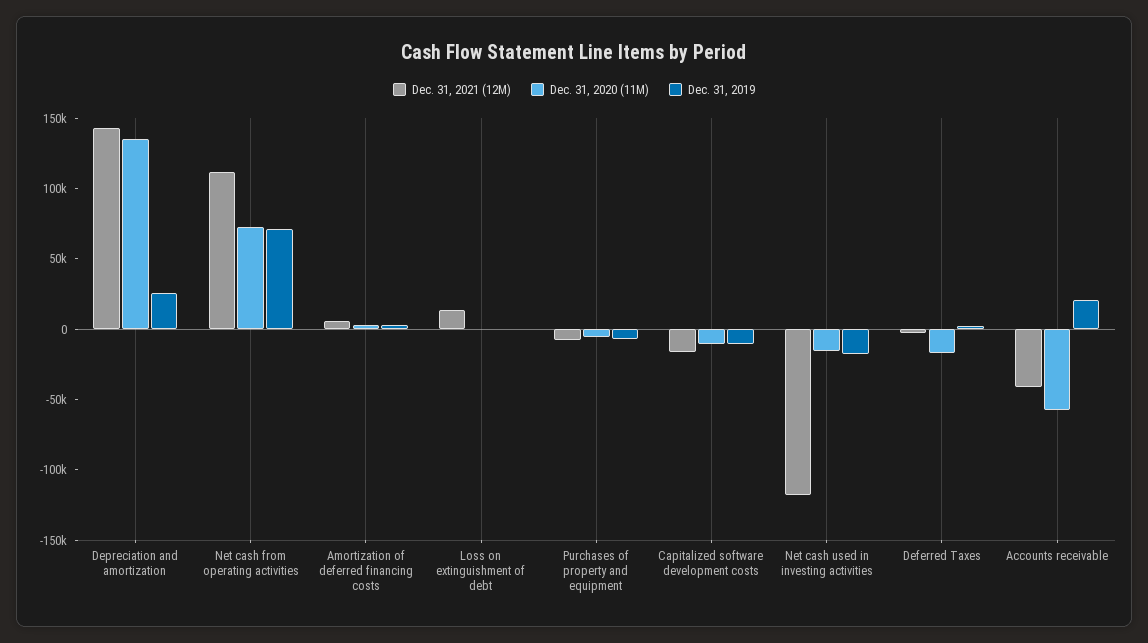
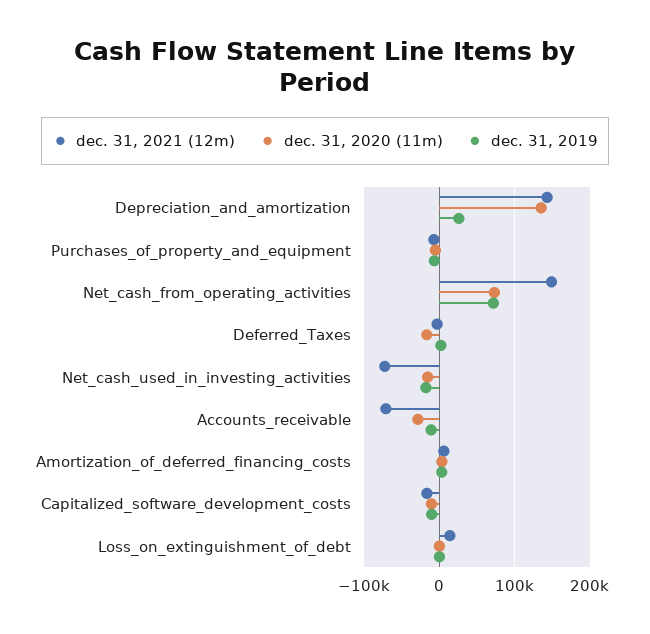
Dec. 31, 2021 (12M), Net cash from operating activities: 110000 -> 150000
Dec. 31, 2021 (12M), Net cash used in investing activities: -120000 -> -70000
Dec. 31, 2021 (12M), Accounts receivable: -40000 -> -70000
Dec. 31, 2020 (11M), Accounts receivable: -60000 -> -30000
Dec. 31, 2019, Accounts receivable: 20000 -> -10000

